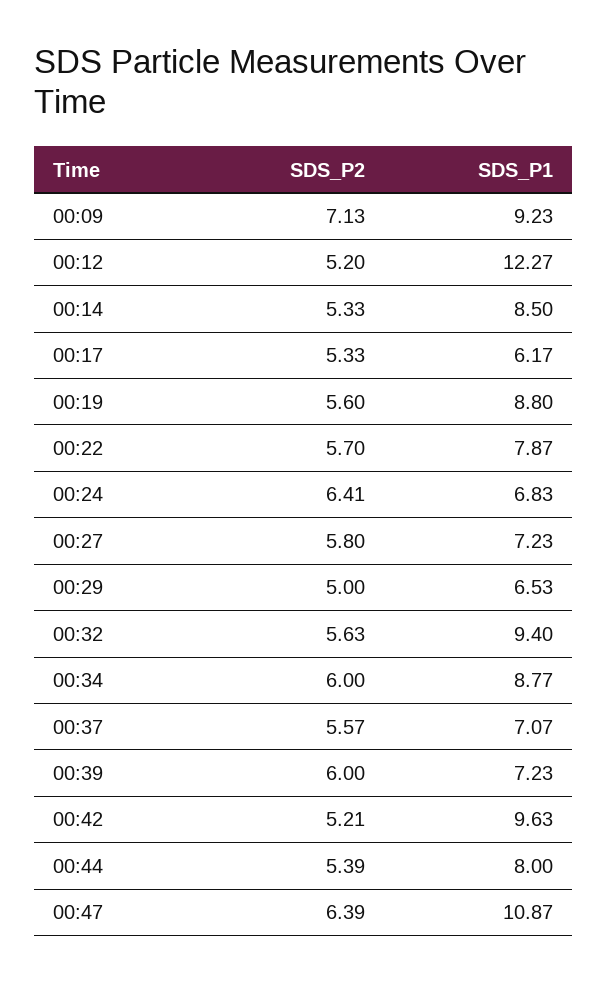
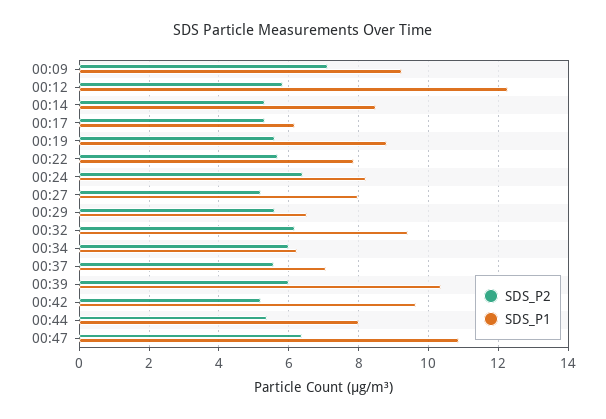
SDS_P2, 00:12: 5.2 -> 5.8
SDS_P1, 00:24: 6.83 -> 8.2
SDS_P2, 00:27: 5.8 -> 5.2
SDS_P1, 00:27: 7.23 -> 8
SDS_P2, 00:29: 5 -> 5.6
SDS_P2, 00:32: 5.63 -> 6.2
SDS_P1, 00:34: 8.77 -> 6.2
SDS_P1, 00:39: 7.23 -> 10.4

